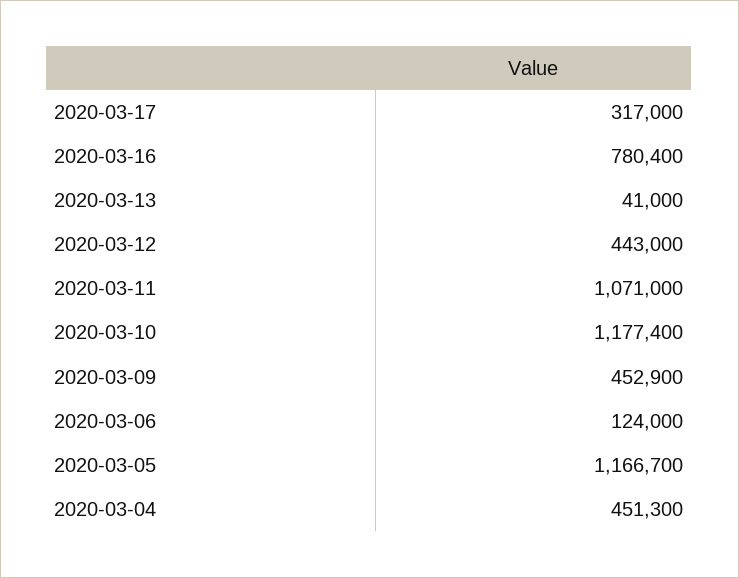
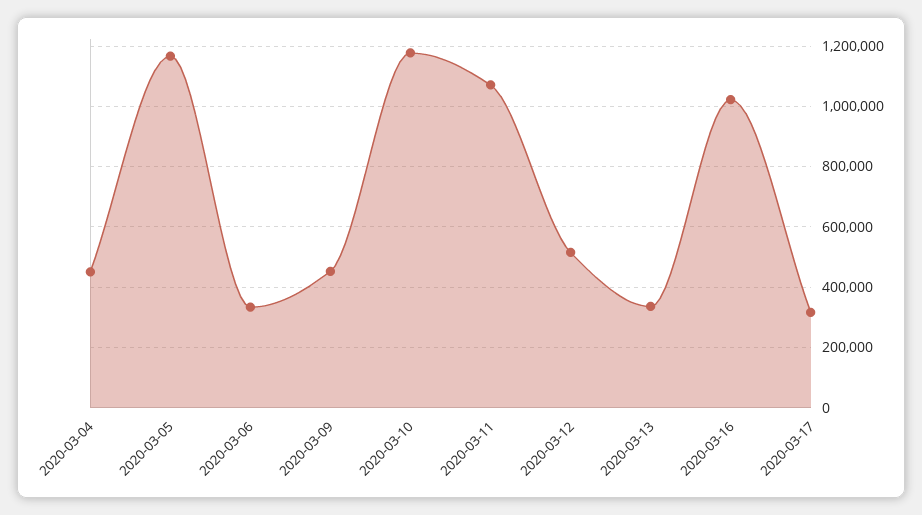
2020-03-16: 780400 -> 1020000
2020-03-13: 41000 -> 340000
2020-03-12: 443000 -> 520000
2020-03-06: 124000 -> 340000

